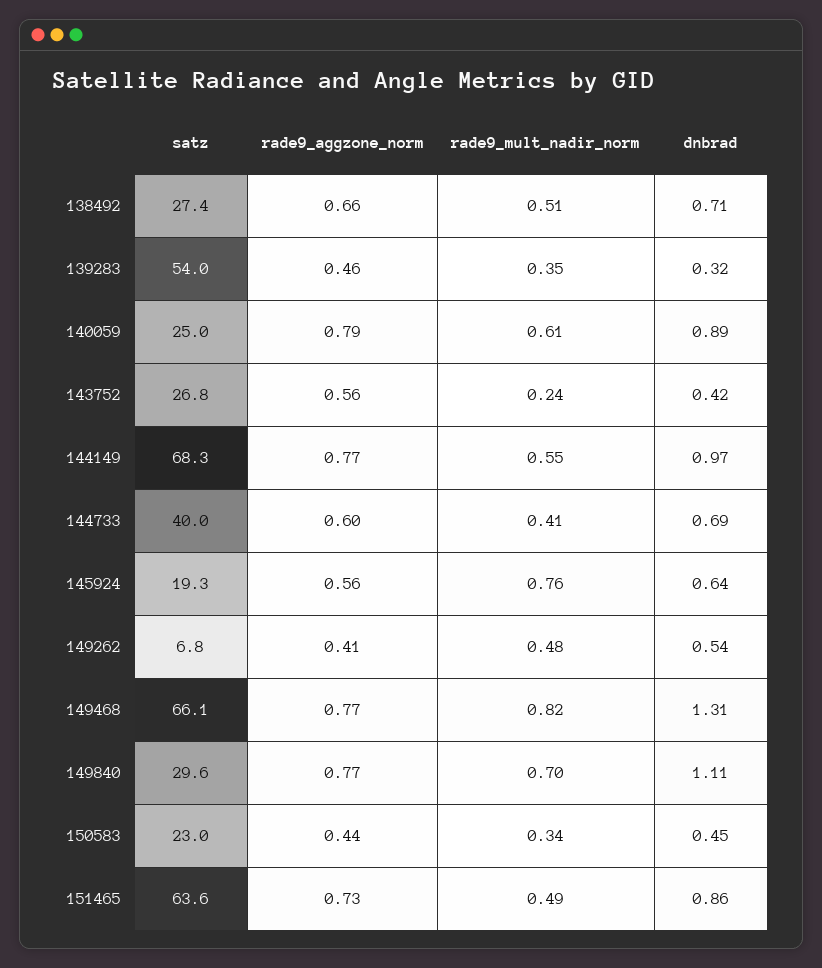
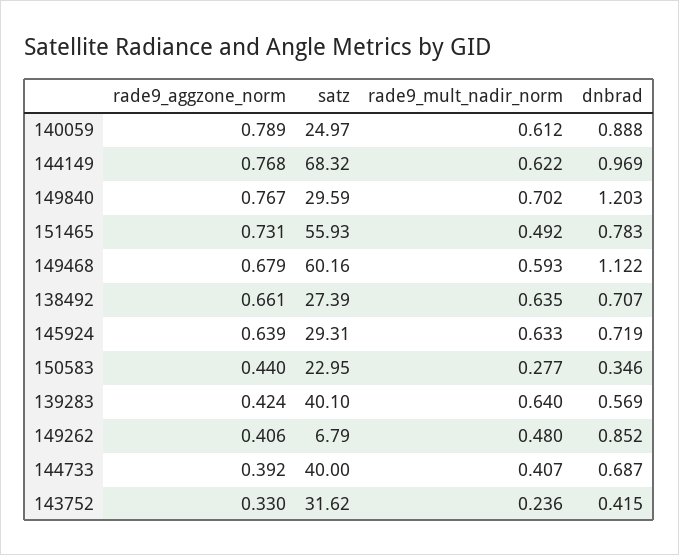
rade9_mult_nadir_norm, 138492: 0.51 -> 0.635
satz, 139283: 54 -> 40.1
rade9_aggzone_norm, 139283: 0.46 -> 0.424
rade9_mult_nadir_norm, 139283: 0.35 -> 0.64
dnbrad, 139283: 0.32 -> 0.569
satz, 143752: 26.8 -> 31.62
rade9_aggzone_norm, 143752: 0.56 -> 0.33
rade9_mult_nadir_norm, 144149: 0.55 -> 0.622
rade9_aggzone_norm, 144733: 0.6 -> 0.392
satz, 145924: 19.3 -> 29.31
rade9_aggzone_norm, 145924: 0.56 -> 0.639
rade9_mult_nadir_norm, 145924: 0.76 -> 0.633
dnbrad, 145924: 0.64 -> 0.719
dnbrad, 149262: 0.54 -> 0.852
satz, 149468: 66.1 -> 60.16
rade9_aggzone_norm, 149468: 0.77 -> 0.679
rade9_mult_nadir_norm, 149468: 0.82 -> 0.593
dnbrad, 149468: 1.31 -> 1.122
dnbrad, 149840: 1.11 -> 1.203
rade9_mult_nadir_norm, 150583: 0.34 -> 0.277
dnbrad, 150583: 0.45 -> 0.346
satz, 151465: 63.6 -> 55.93
dnbrad, 151465: 0.86 -> 0.783

